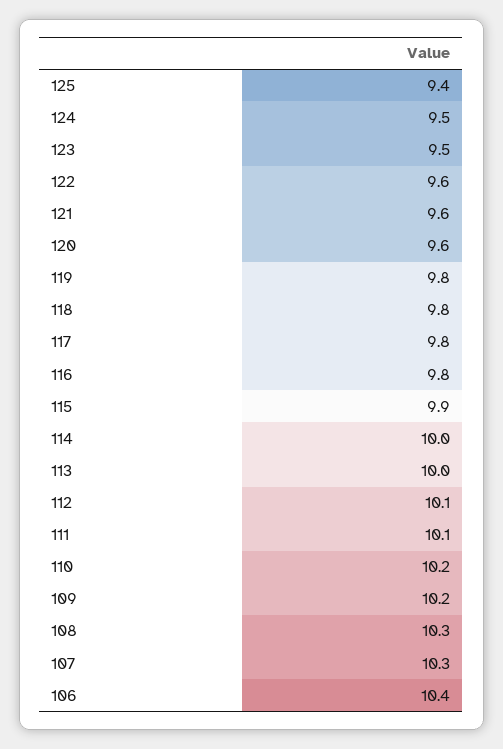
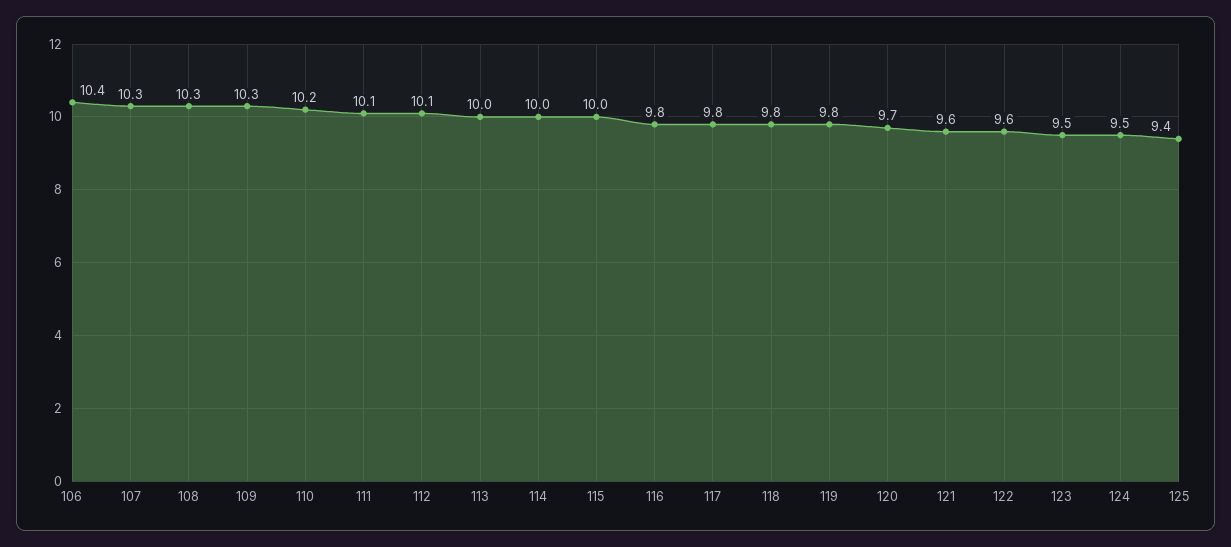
120: 9.6 -> 9.7
115: 9.9 -> 10
109: 10.2 -> 10.3

